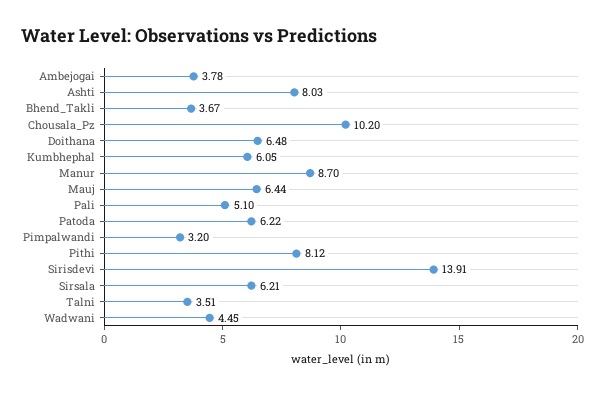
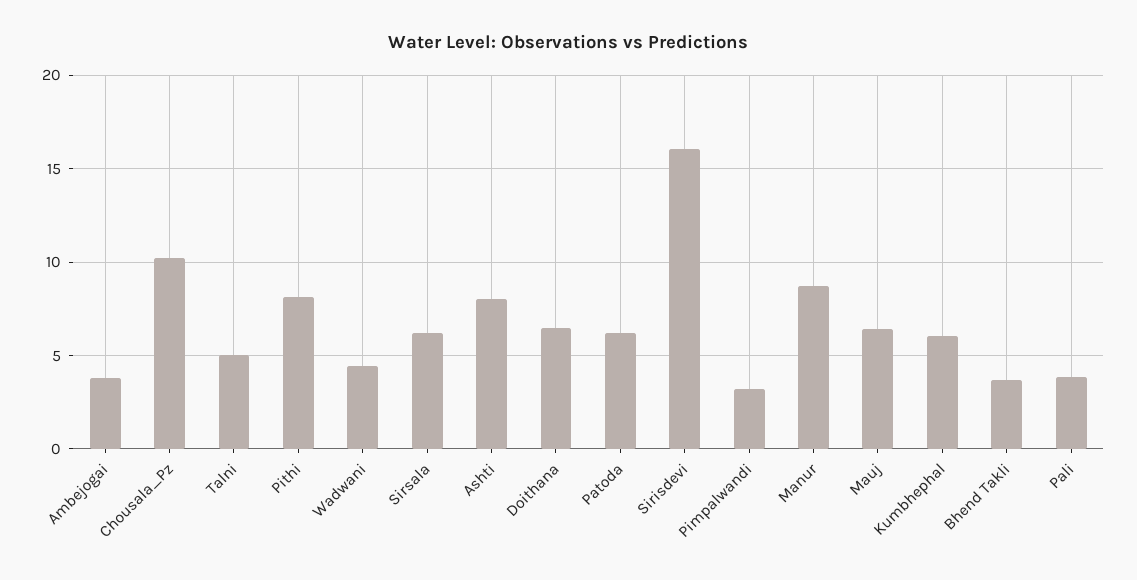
Pali: 5.1 -> 4
Sirisdevi: 13.91 -> 16
Talni: 3.51 -> 5

